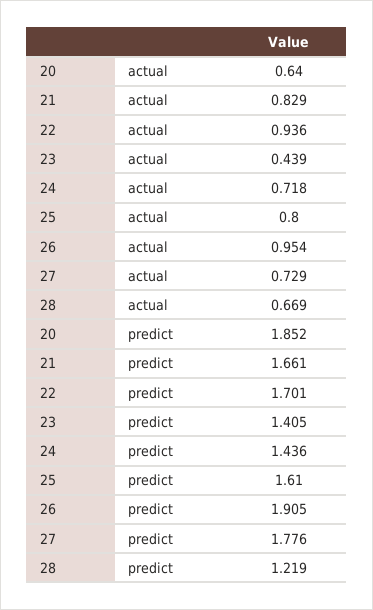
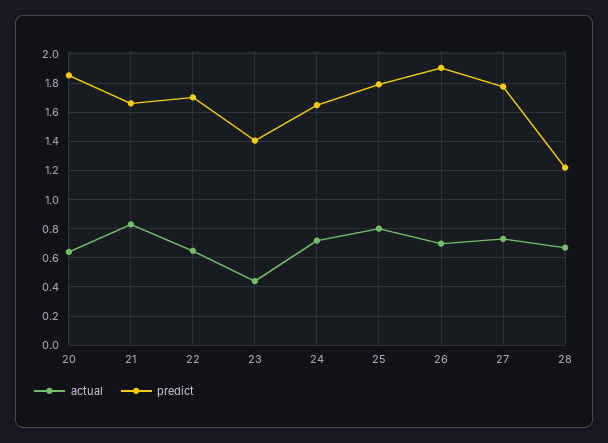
actual, 22: 0.936 -> 0.65
actual, 26: 0.954 -> 0.7
predict, 24: 1.436 -> 1.65
predict, 25: 1.61 -> 1.8

